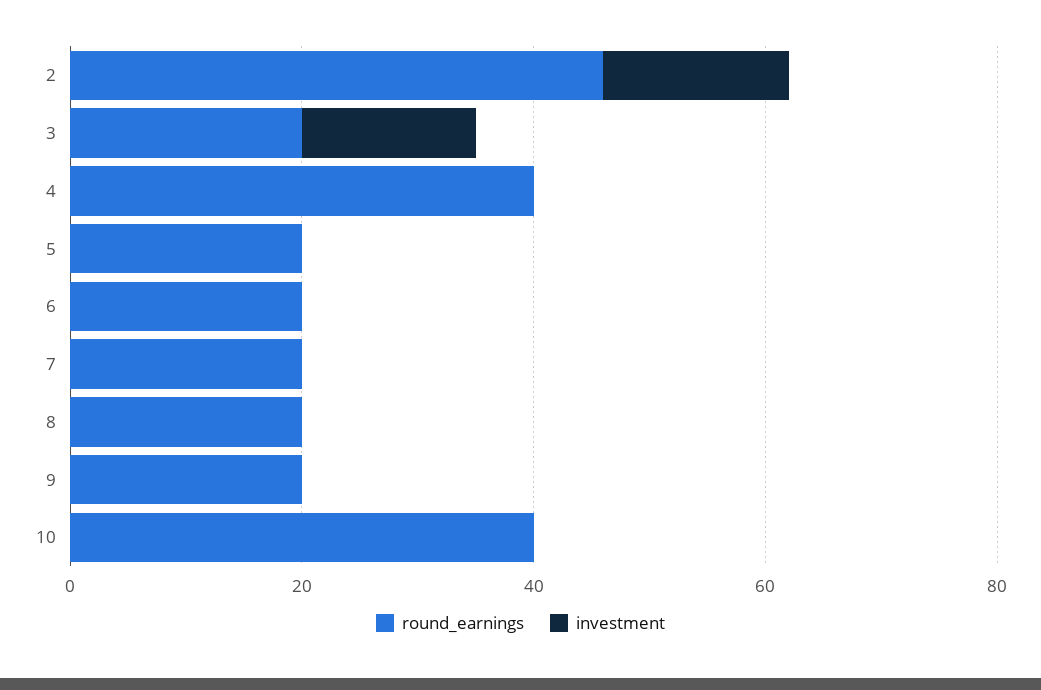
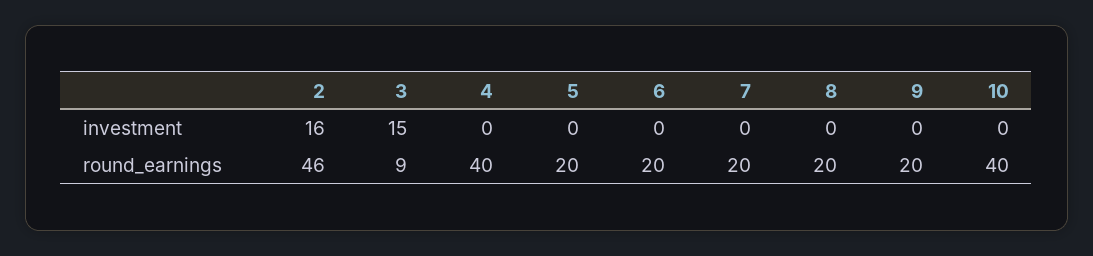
round_earnings, 3: 20 -> 9

